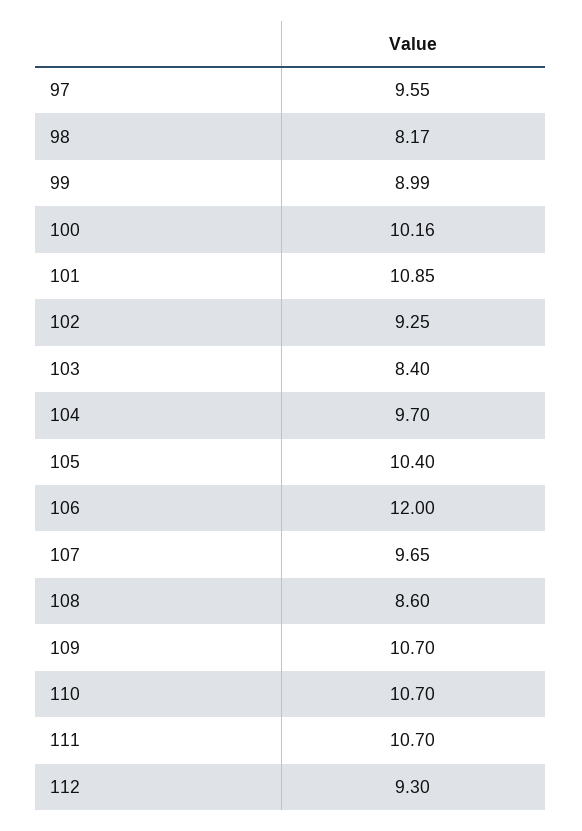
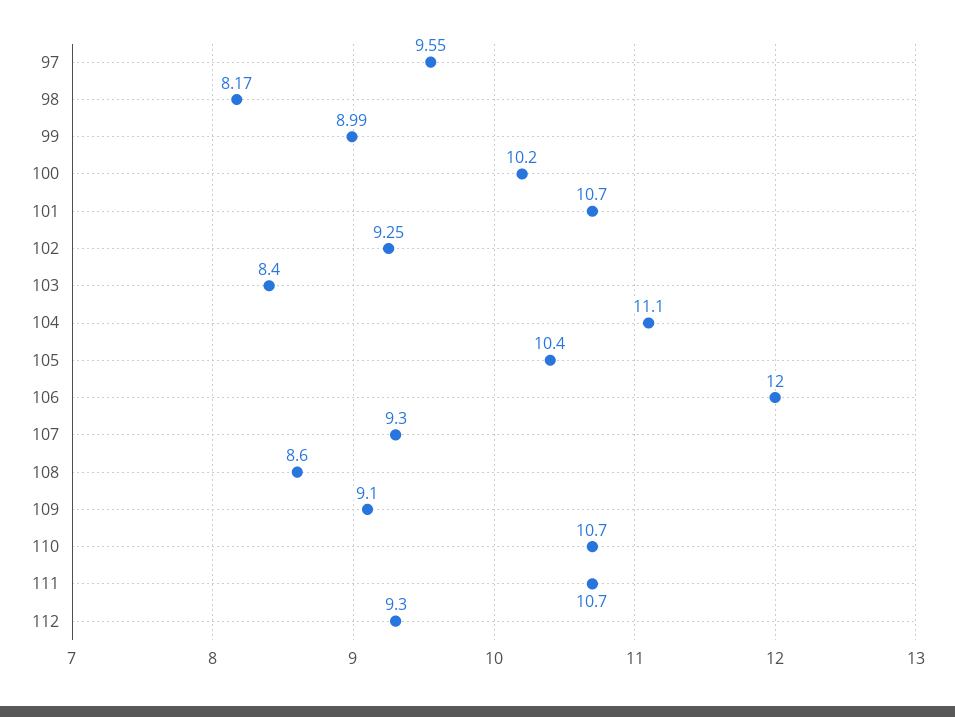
100: 10.16 -> 10.2
101: 10.85 -> 10.7
104: 9.7 -> 11.1
107: 9.65 -> 9.3
109: 10.7 -> 9.1

